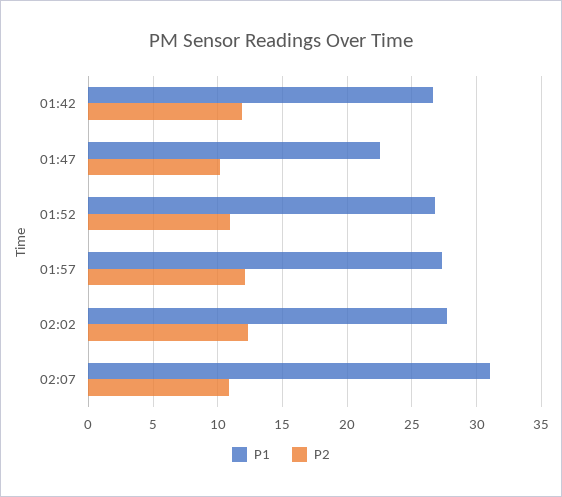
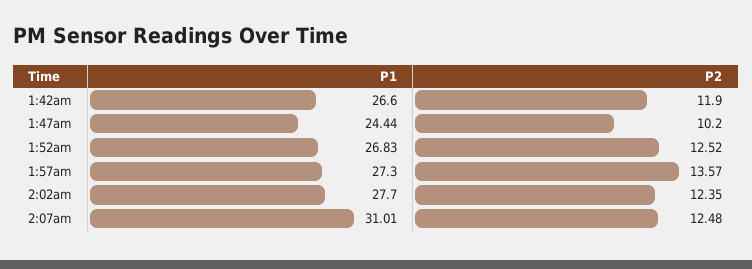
P1, 01:47: 22.5 -> 24.44
P2, 01:52: 11 -> 12.52
P2, 01:57: 12 -> 13.57
P2, 02:07: 11 -> 12.48

